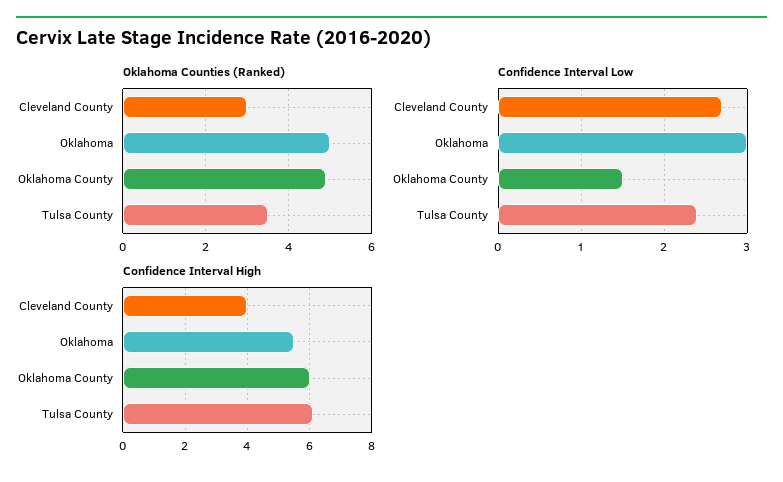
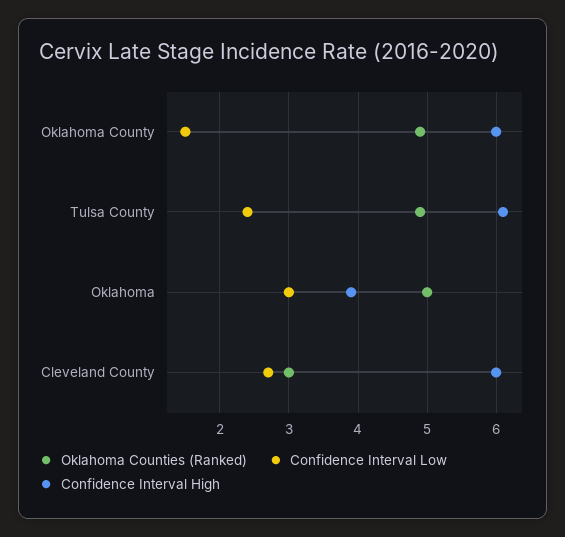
Oklahoma Counties (Ranked), Tulsa County: 3.5 -> 4.9
Confidence Interval High, Cleveland County: 4 -> 6
Confidence Interval High, Oklahoma: 5.5 -> 3.9

